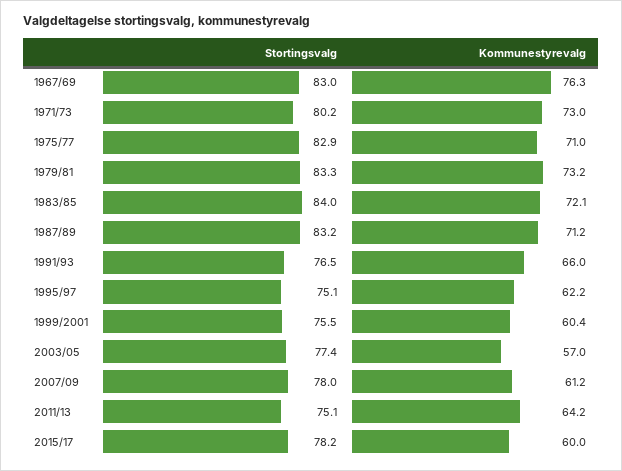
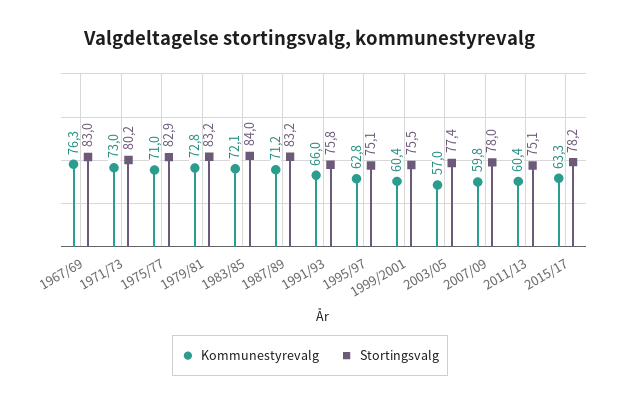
Stortingsvalg, 1979/81: 83.3 -> 83.2
Kommunestyrevalg, 1979/81: 73.2 -> 72.8
Stortingsvalg, 1991/93: 76.5 -> 75.8
Kommunestyrevalg, 1995/97: 62.2 -> 62.8
Kommunestyrevalg, 2007/09: 61.2 -> 59.8
Kommunestyrevalg, 2011/13: 64.2 -> 60.4
Kommunestyrevalg, 2015/17: 60 -> 63.3

